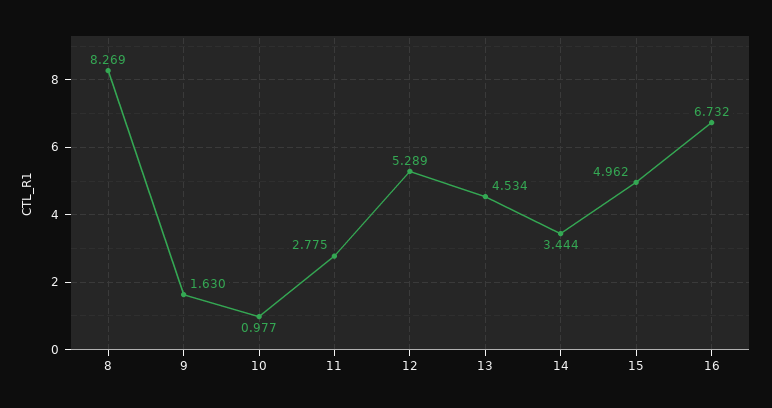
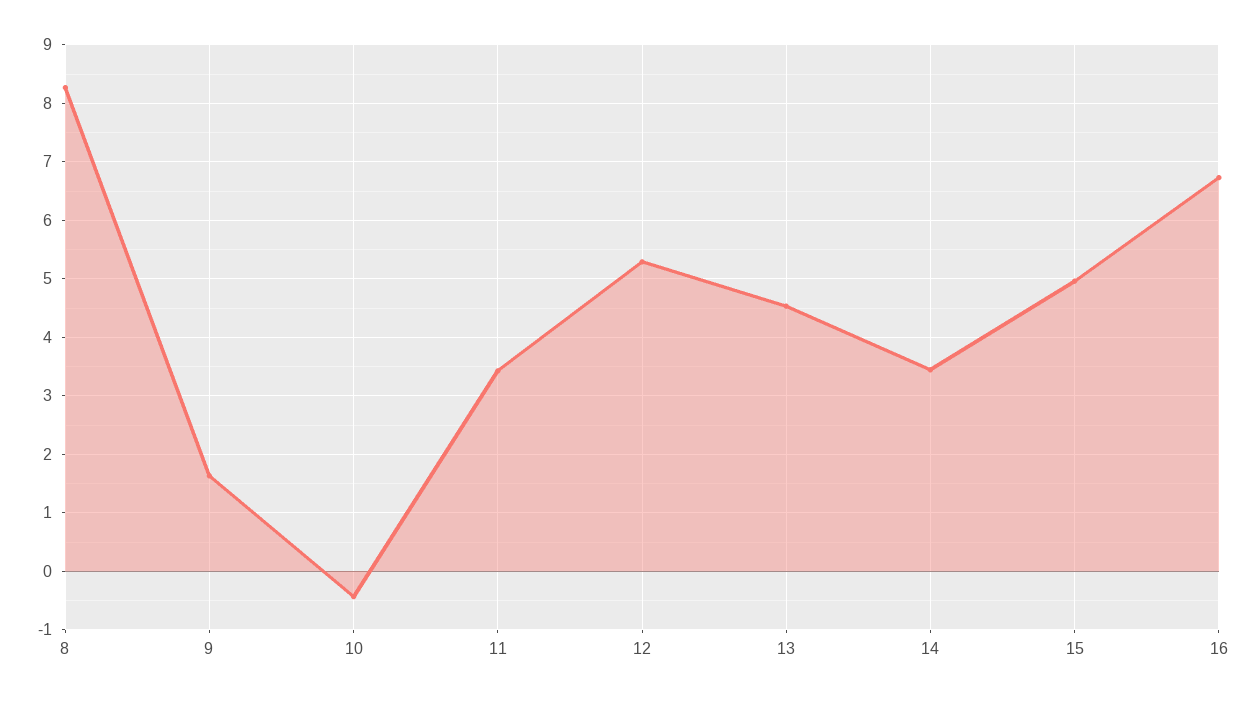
10: 0.977 -> -0.4
11: 2.775 -> 3.4

